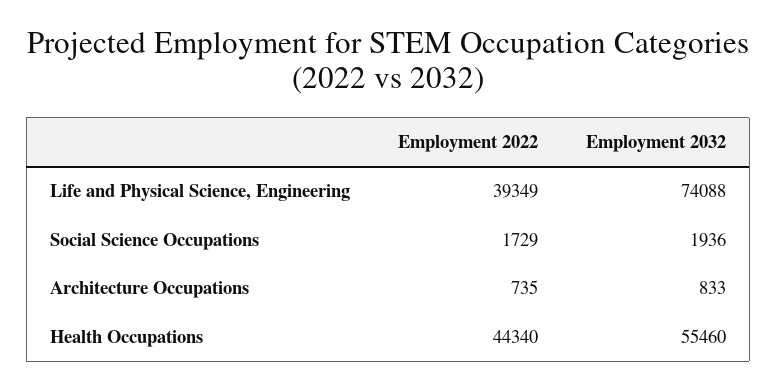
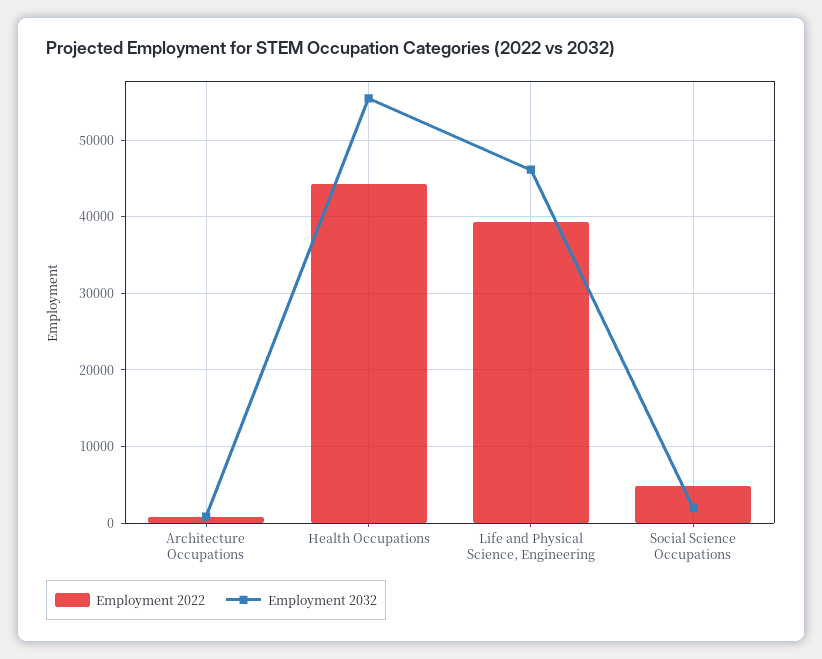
Employment 2032, Life and Physical Science, Engineering: 74088 -> 46000
Employment 2022, Social Science Occupations: 1729 -> 5000

